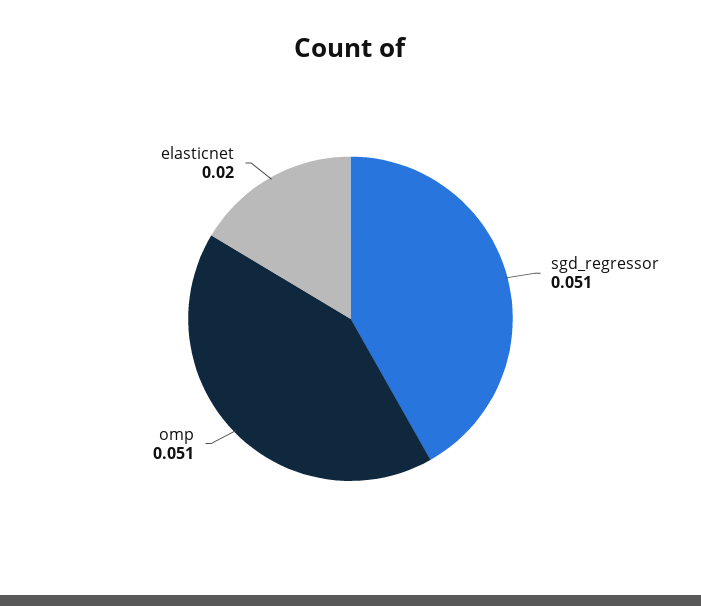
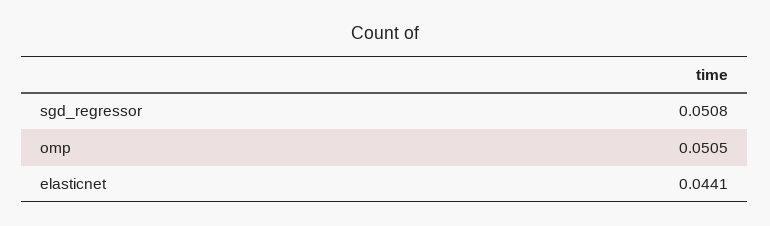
elasticnet: 0.02 -> 0.0441

